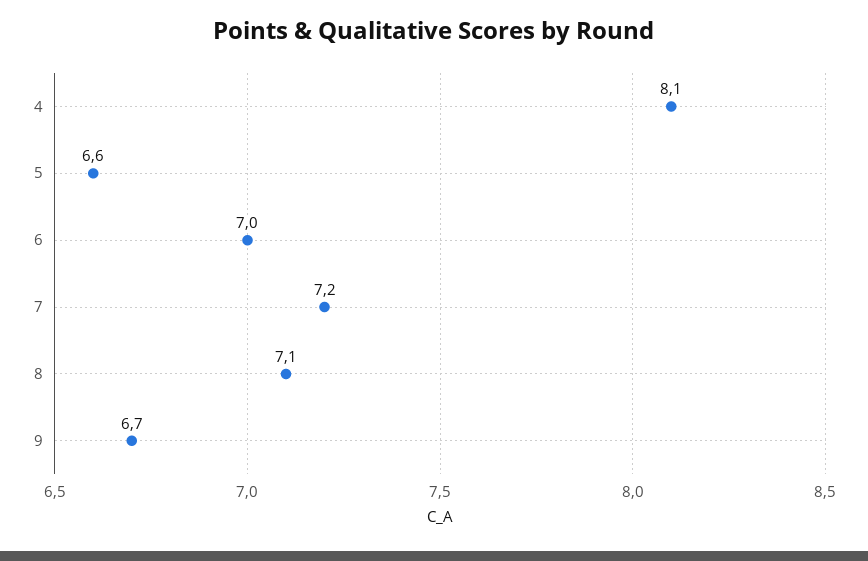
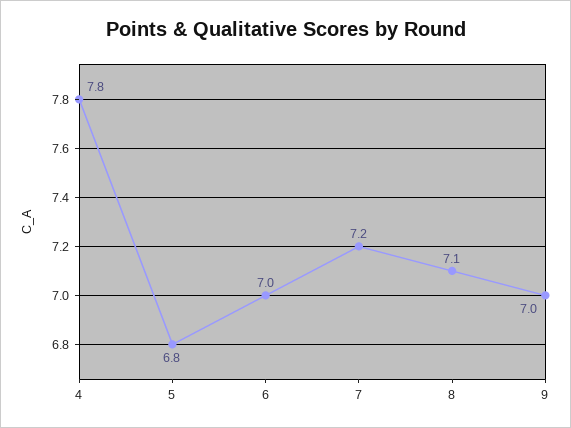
4: 8.1 -> 7.8
5: 6.6 -> 6.8
9: 6.7 -> 7

